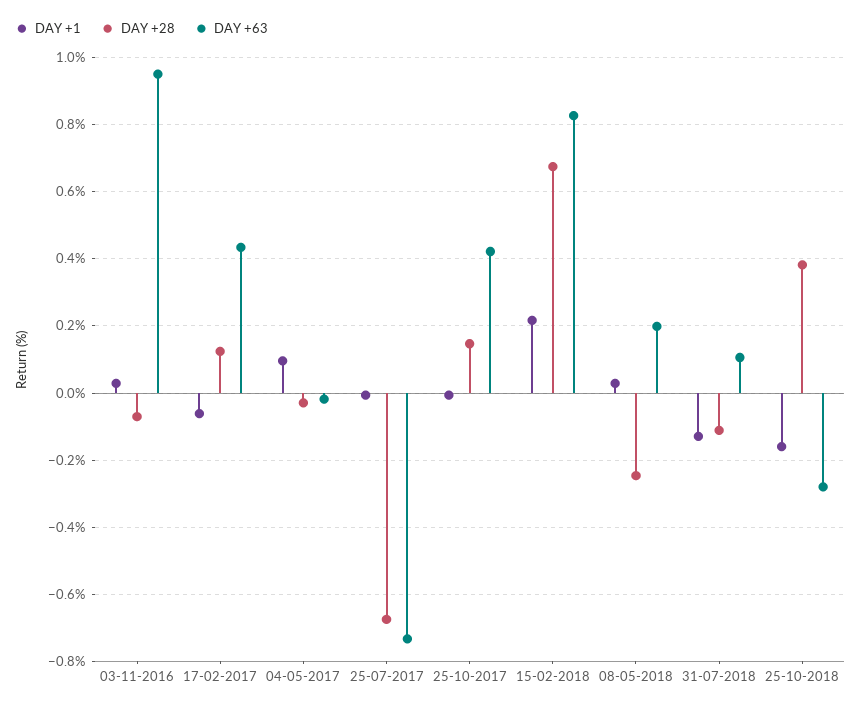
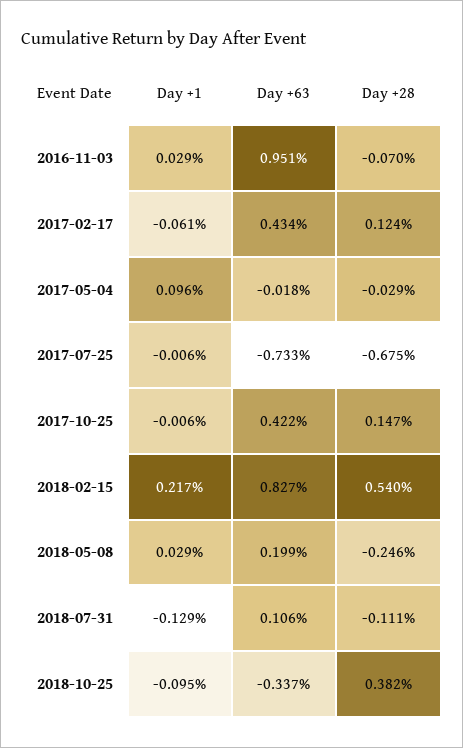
DAY +28, 15-02-2018: 0.68 -> 0.54
DAY +1, 25-10-2018: -0.16 -> -0.095
DAY +63, 25-10-2018: -0.28 -> -0.337

